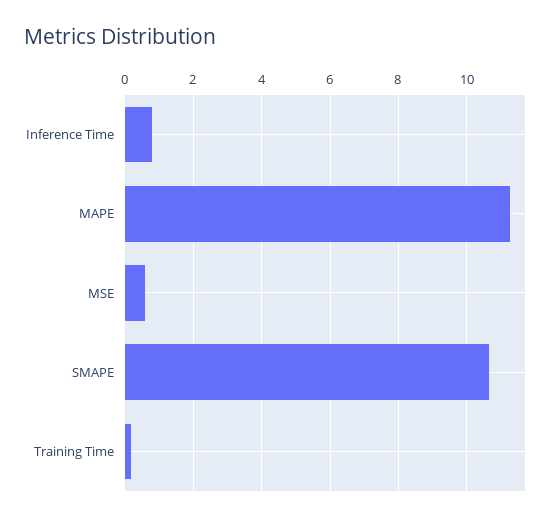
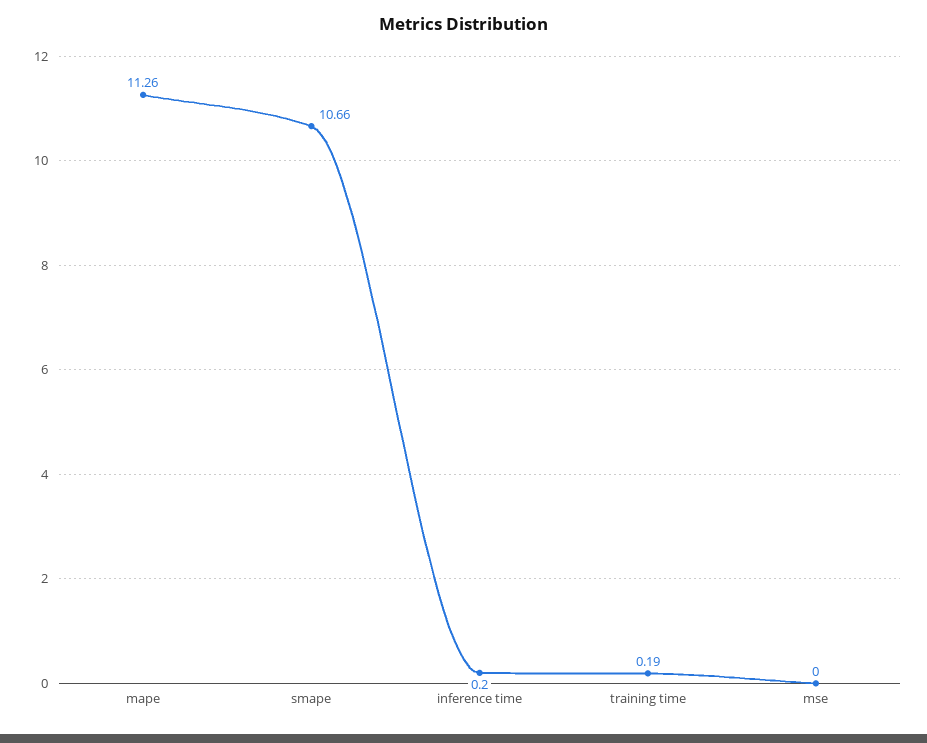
Inference Time: 0.8 -> 0.2
MSE: 0.6 -> 0

